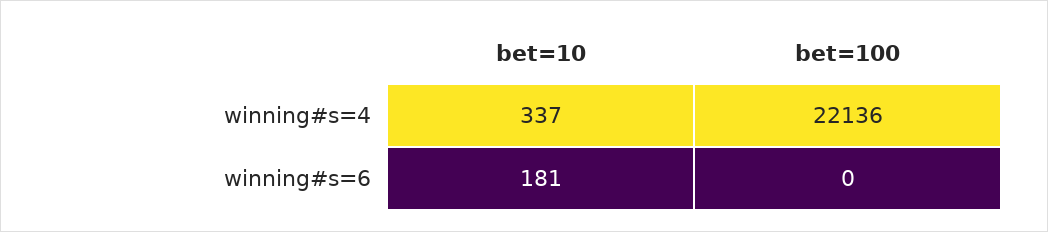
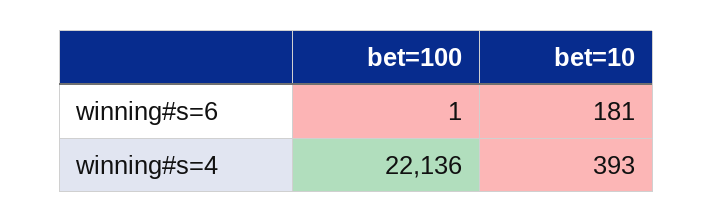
bet=10, winning#s=4: 337 -> 393
bet=100, winning#s=6: 0 -> 1

